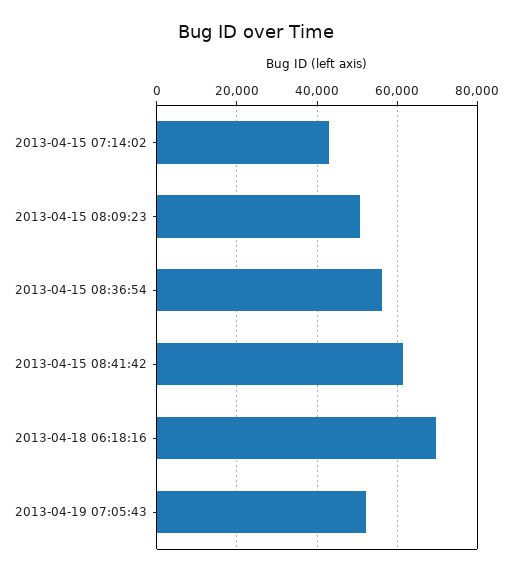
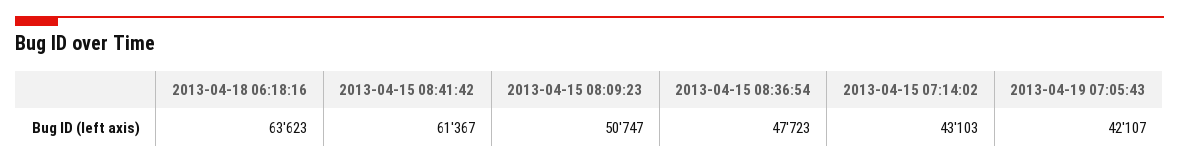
2013-04-15 08:36:54: 56000 -> 47723
2013-04-18 06:18:16: 70000 -> 63623
2013-04-19 07:05:43: 52000 -> 42107

